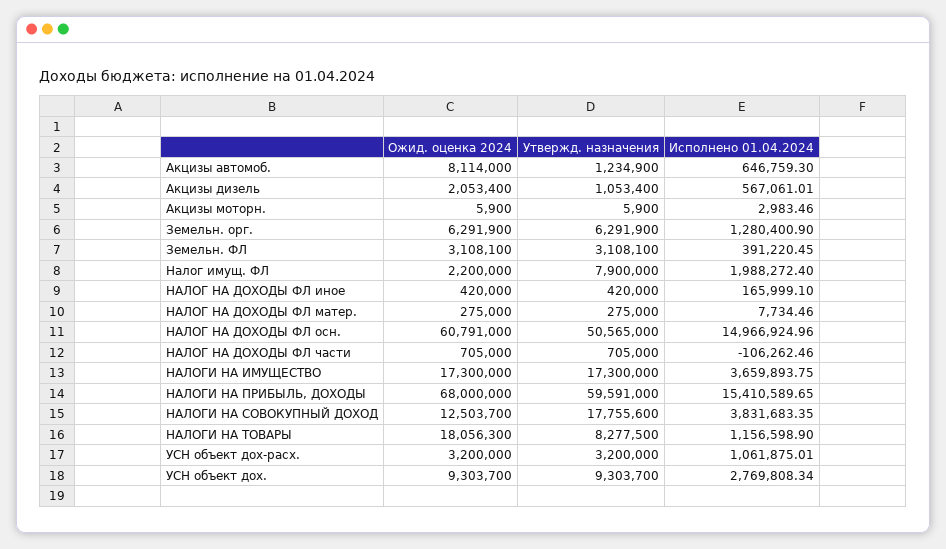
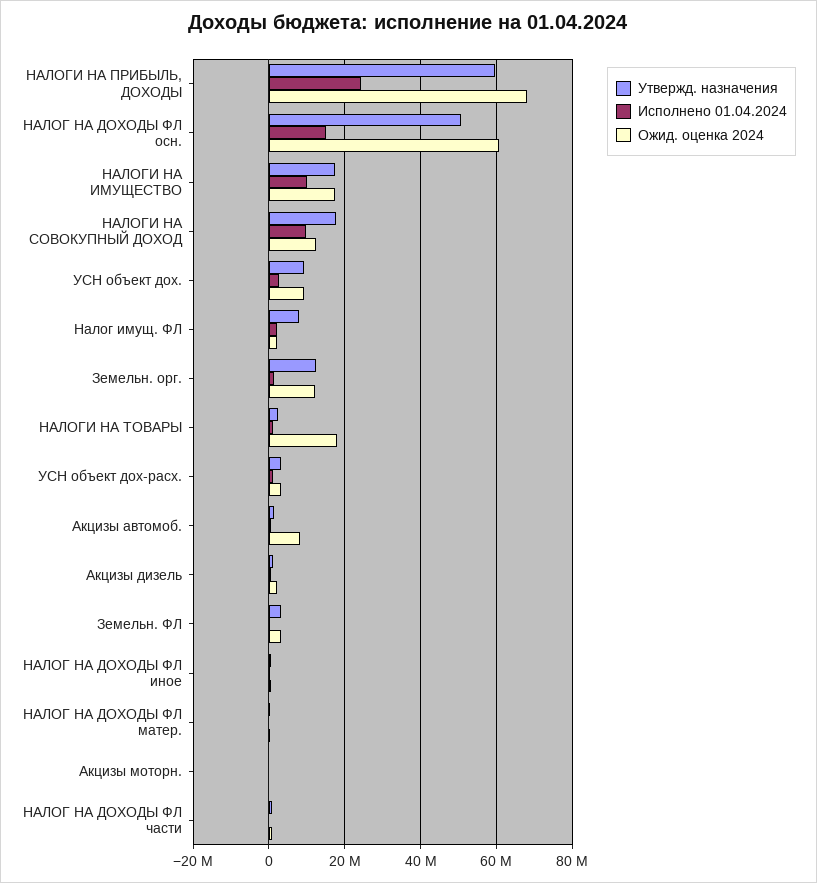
Ожид. оценка 2024, Земельн. орг.: 6291900 -> 12000000
Утвержд. назначения, Земельн. орг.: 6291900 -> 12000000
Исполнено 01.04.2024, НАЛОГИ НА ИМУЩЕСТВО: 3659893.75 -> 10000000
Исполнено 01.04.2024, НАЛОГИ НА ПРИБЫЛЬ, ДОХОДЫ: 15410589.65 -> 24000000
Исполнено 01.04.2024, НАЛОГИ НА СОВОКУПНЫЙ ДОХОД: 3831683.35 -> 10000000
Утвержд. назначения, НАЛОГИ НА ТОВАРЫ: 8277500 -> 2000000

